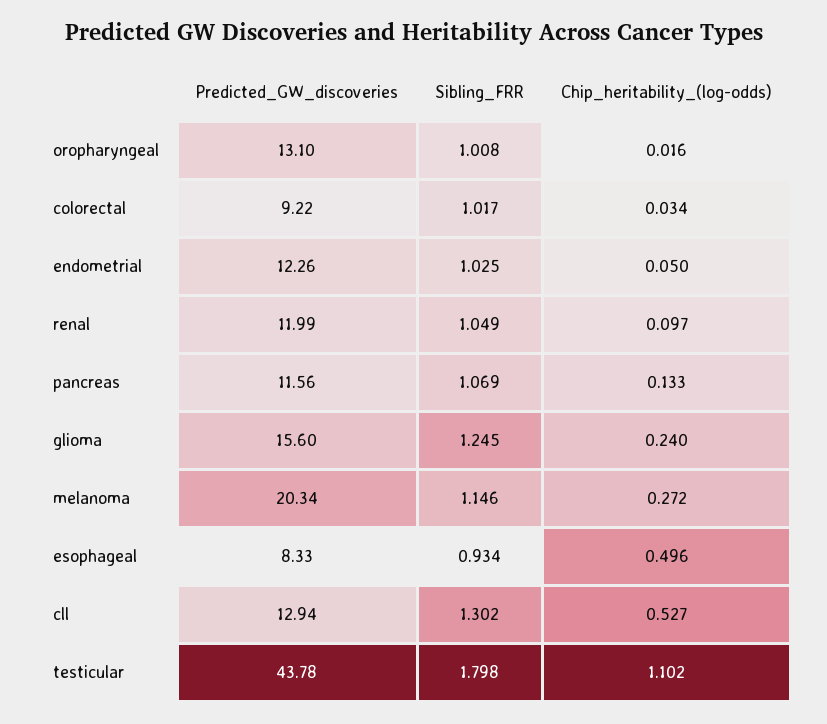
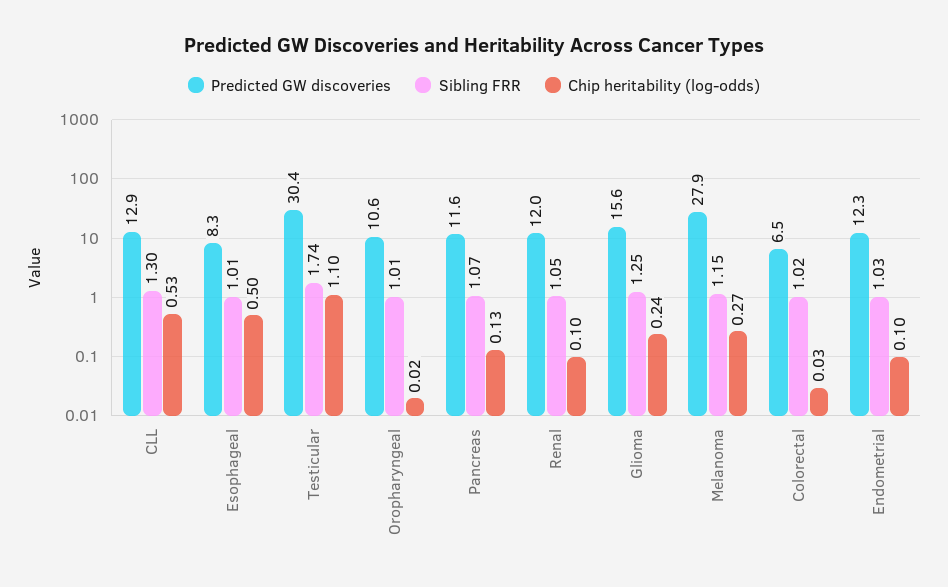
Predicted_GW_discoveries, oropharyngeal: 13.1 -> 10.6
Predicted_GW_discoveries, colorectal: 9.22 -> 6.5
Chip_heritability_(log-odds), endometrial: 0.05 -> 0.1
Predicted_GW_discoveries, melanoma: 20.34 -> 27.9
Sibling_FRR, esophageal: 0.934 -> 1.01
Predicted_GW_discoveries, testicular: 43.78 -> 30.4
Sibling_FRR, testicular: 1.798 -> 1.74

